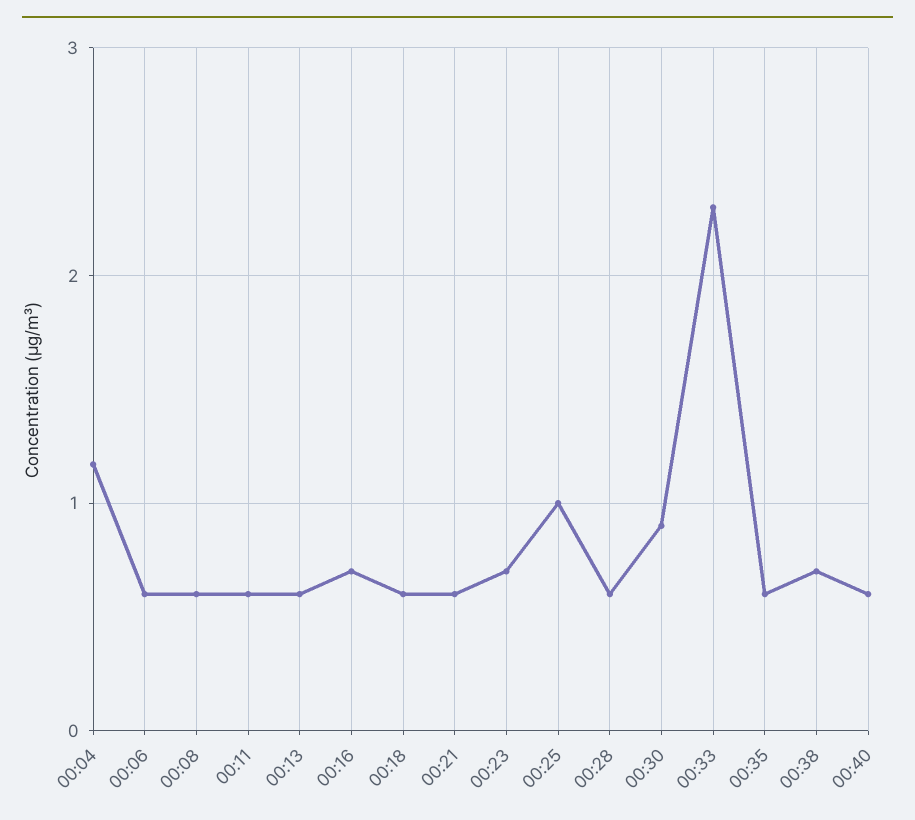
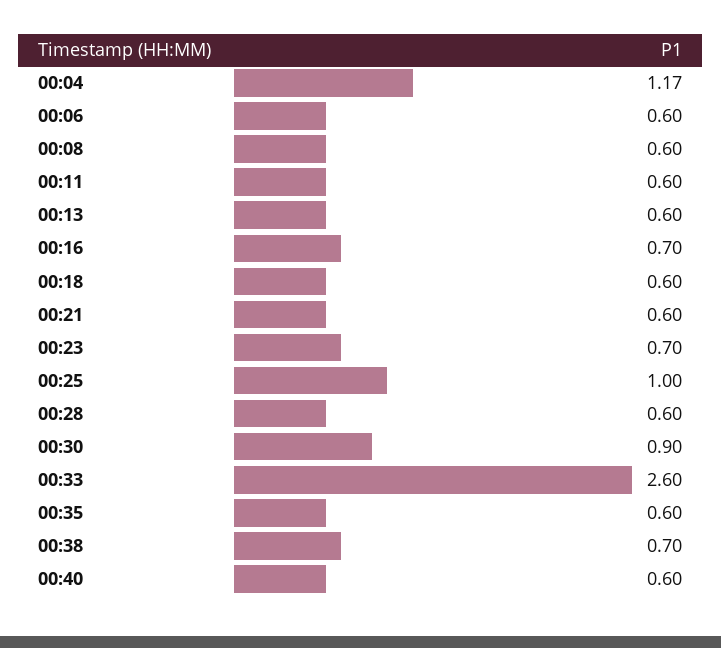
00:33: 2.3 -> 2.6

